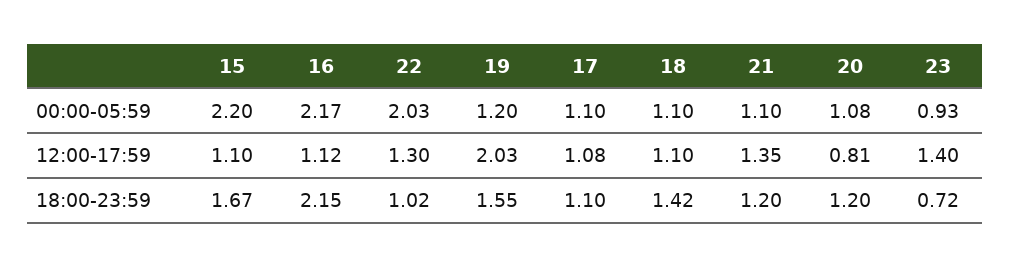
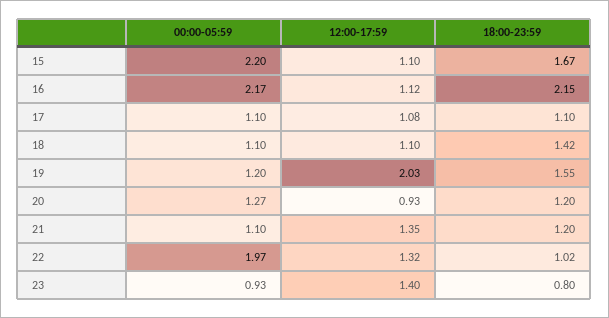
22, 00:00-05:59: 2.03 -> 1.97
20, 00:00-05:59: 1.08 -> 1.27
22, 12:00-17:59: 1.3 -> 1.32
20, 12:00-17:59: 0.81 -> 0.93
23, 18:00-23:59: 0.72 -> 0.8

